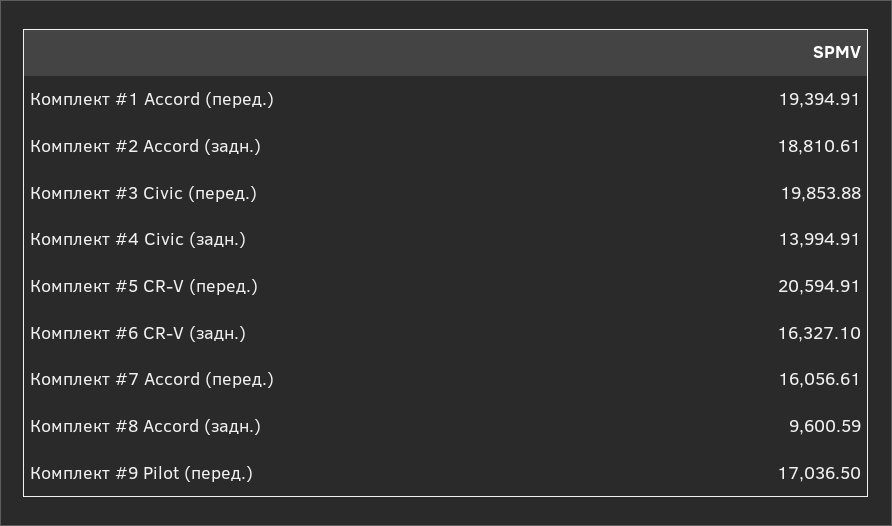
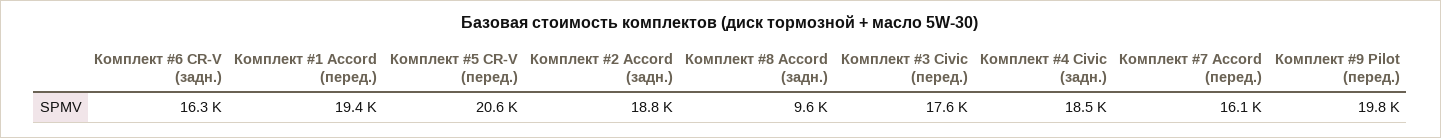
Комплект #3 Civic (перед.): 19853.88 -> 17600
Комплект #4 Civic (задн.): 13994.91 -> 18500
Комплект #9 Pilot (перед.): 17036.5 -> 19800

